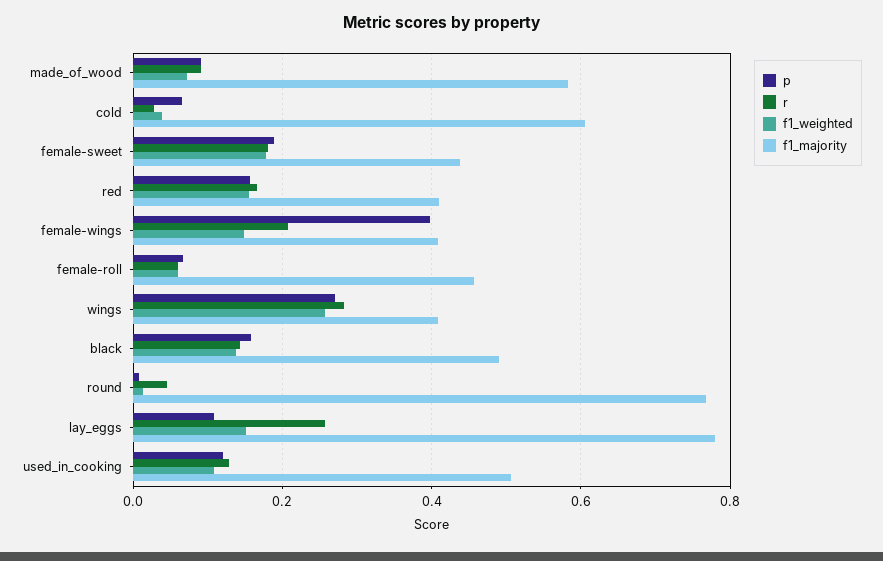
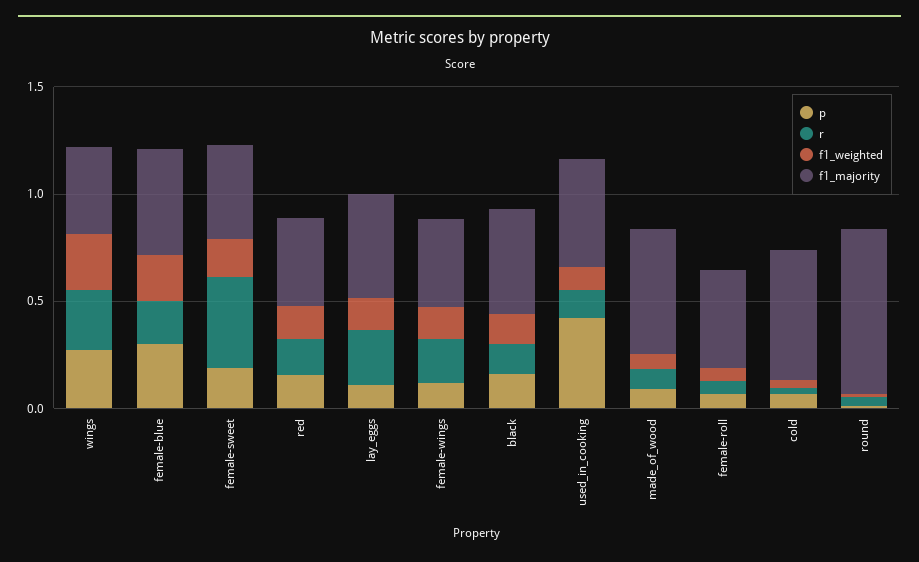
r, female-sweet: 0.18 -> 0.4
p, female-wings: 0.4 -> 0.1
f1_majority, lay_eggs: 0.78 -> 0.5
p, used_in_cooking: 0.12 -> 0.4
p, female-blue: none -> 0.3
r, female-blue: none -> 0.2
f1_weighted, female-blue: none -> 0.2
f1_majority, female-blue: none -> 0.5

